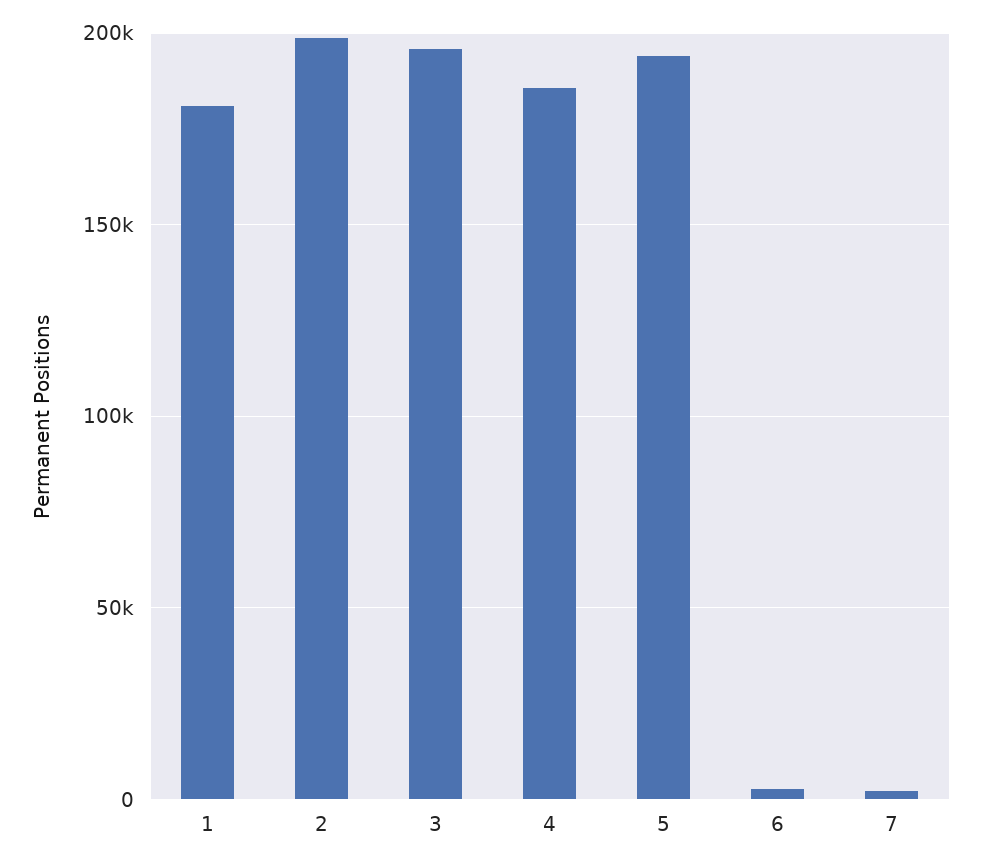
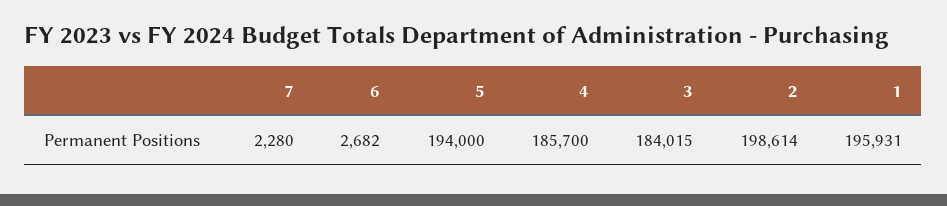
1: 180000 -> 195931
3: 195000 -> 184015

